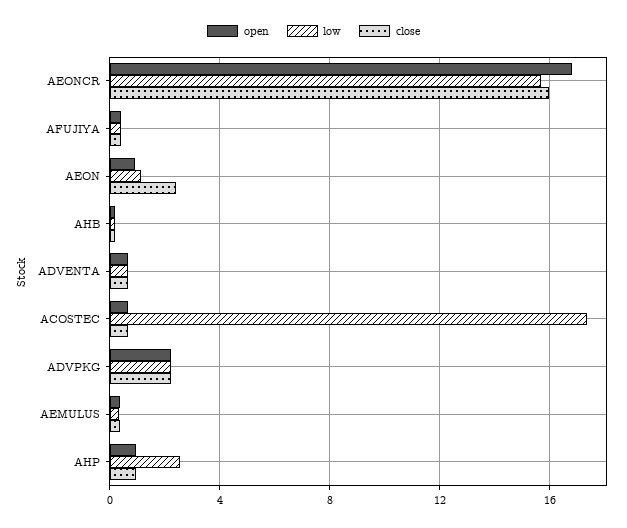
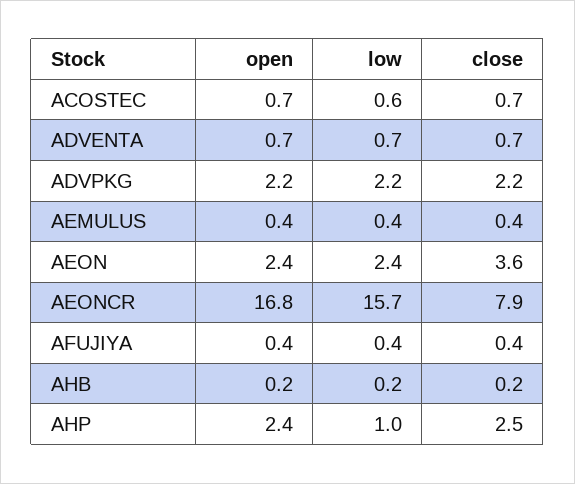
close, AEONCR: 16 -> 7.9
open, AEON: 1 -> 2.4
low, AEON: 1 -> 2.4
close, AEON: 2.5 -> 3.6
low, ACOSTEC: 17.5 -> 0.6
open, AHP: 1 -> 2.4
low, AHP: 2.5 -> 1
close, AHP: 1 -> 2.5

